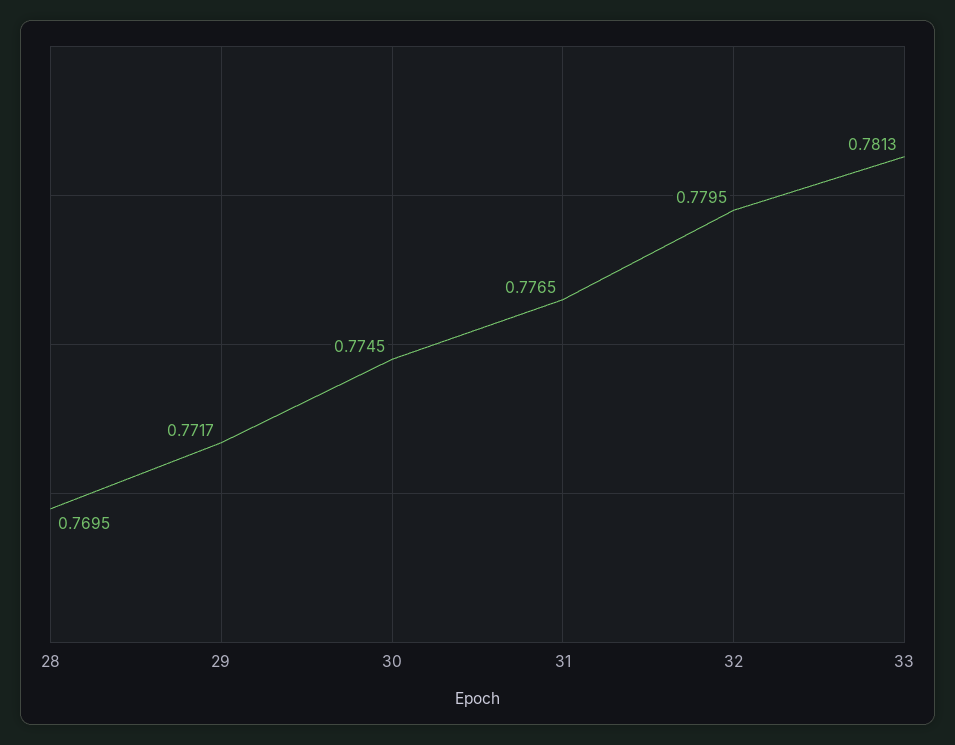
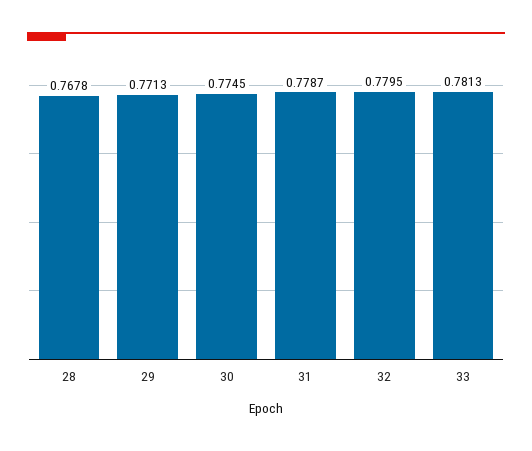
28: 0.7695 -> 0.7678
29: 0.7717 -> 0.7713
31: 0.7765 -> 0.7787

